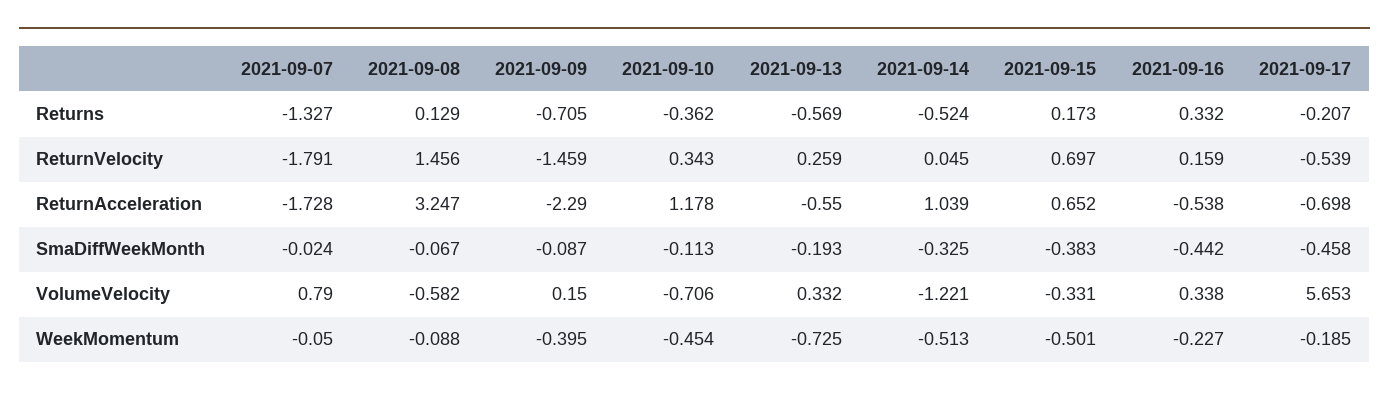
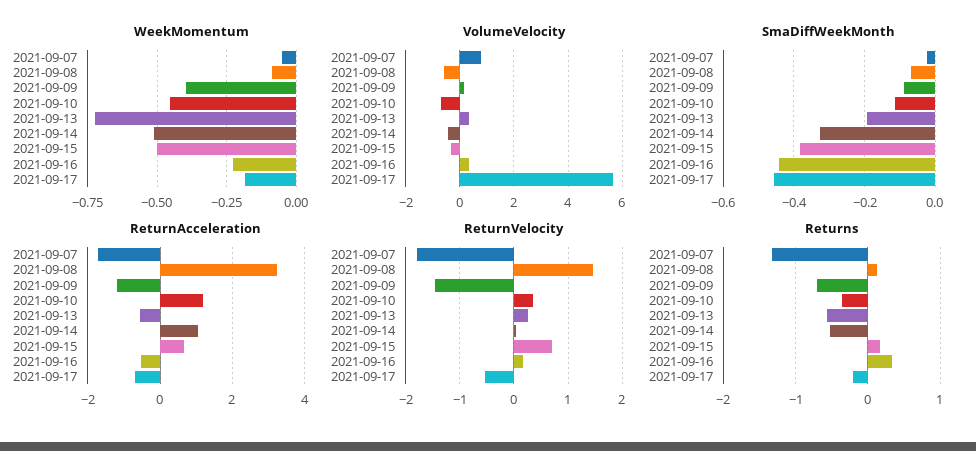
ReturnAcceleration, 2021-09-09: -2.29 -> -1.2
VolumeVelocity, 2021-09-14: -1.221 -> -0.5

